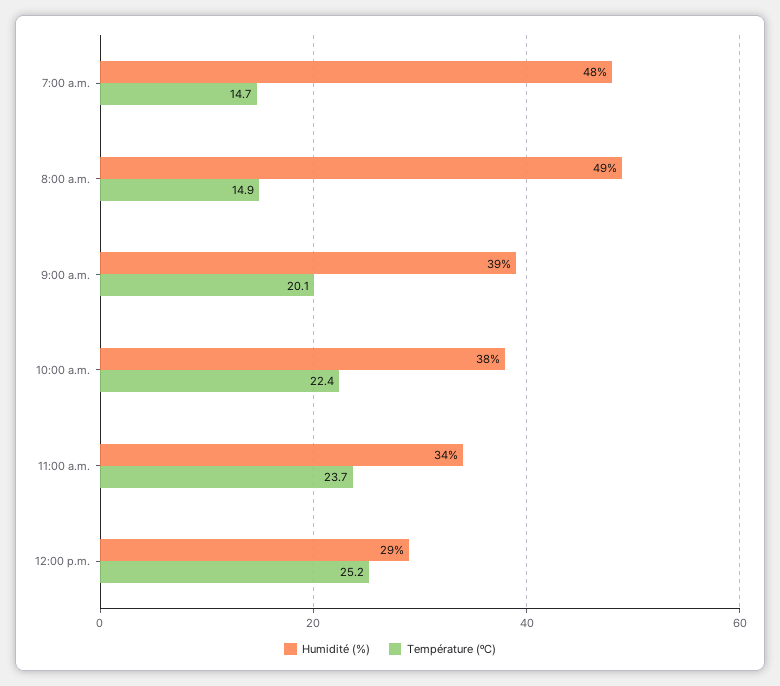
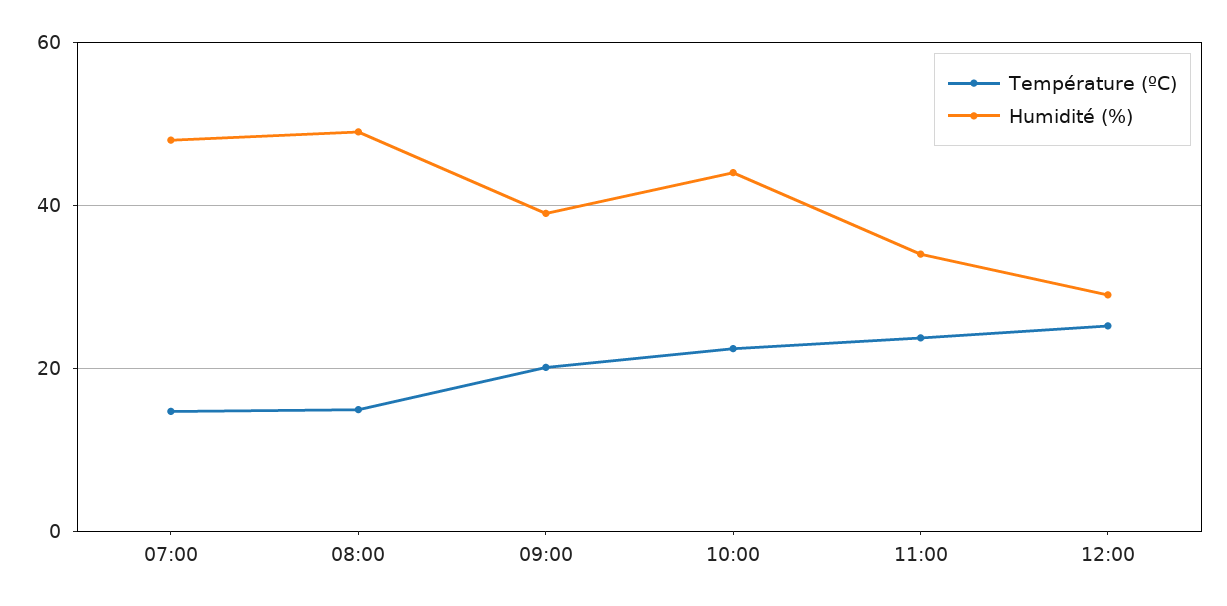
Humidité (%), 10:00 a.m.: 38 -> 44

